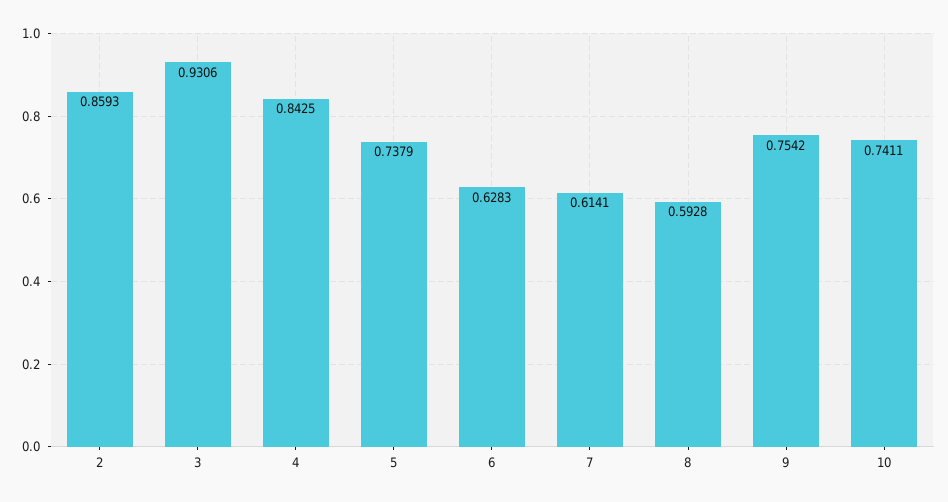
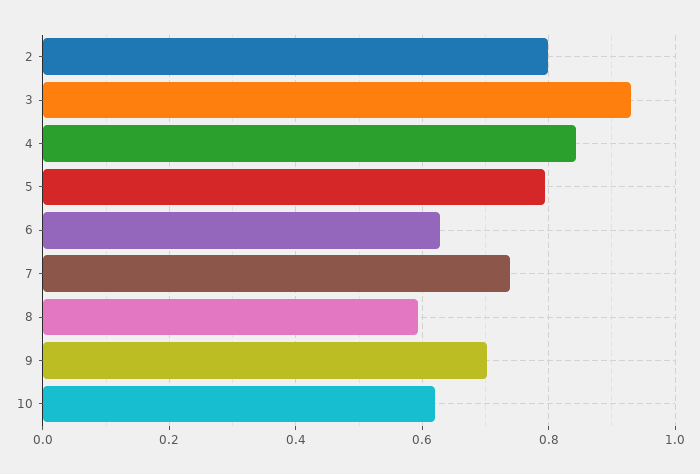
2: 0.8593 -> 0.8
5: 0.7379 -> 0.8
7: 0.6141 -> 0.74
9: 0.7542 -> 0.7
10: 0.7411 -> 0.62

